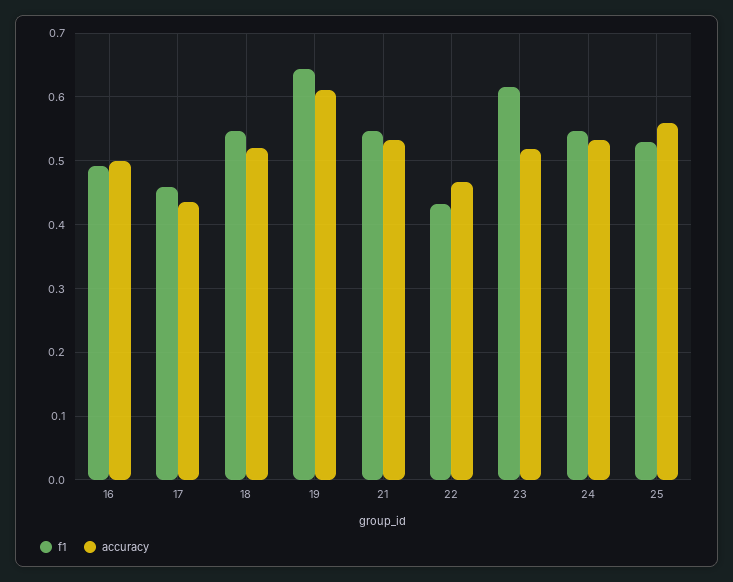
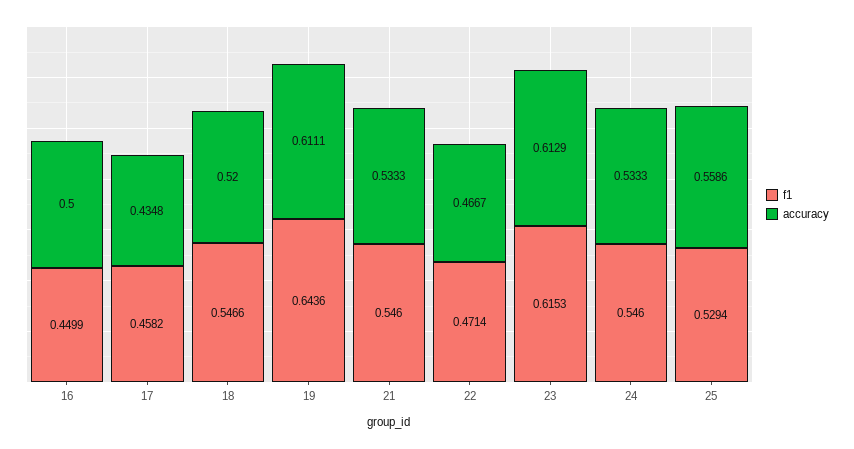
f1, 16: 0.49 -> 0.4499
f1, 22: 0.43 -> 0.4714
accuracy, 23: 0.52 -> 0.6129

